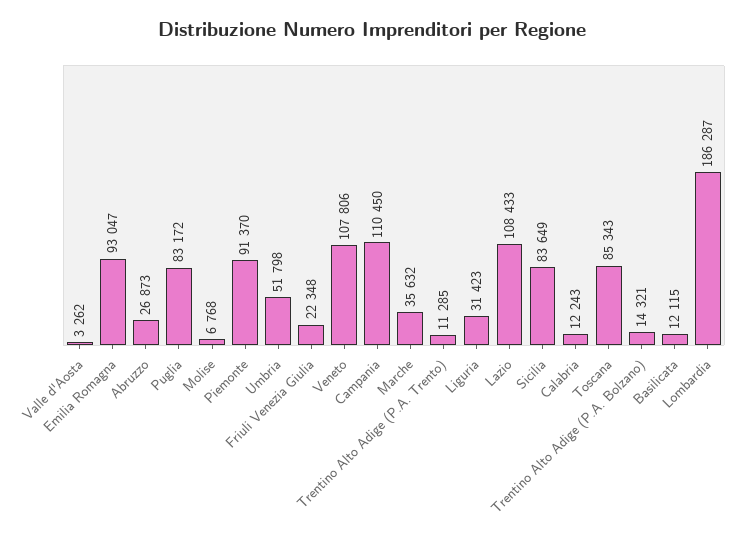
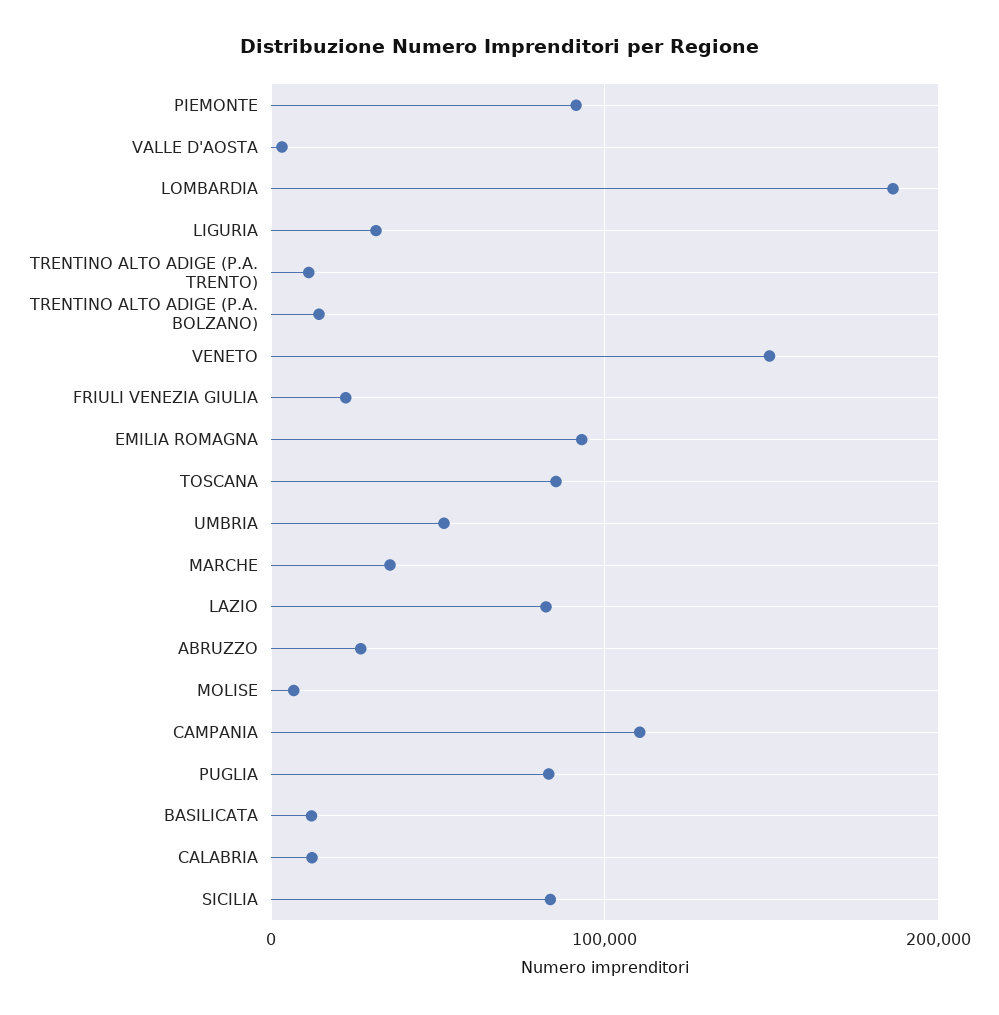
Veneto: 107806 -> 150000
Lazio: 108433 -> 80000

